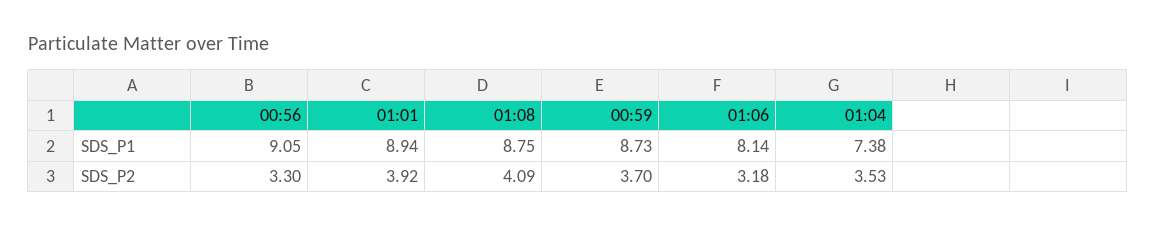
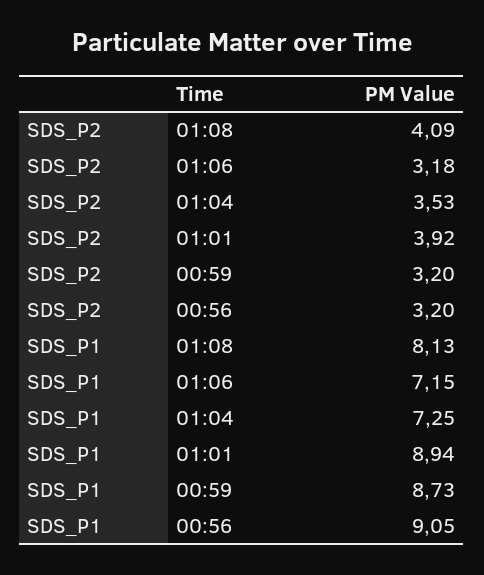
01:08, SDS_P1: 8.75 -> 8.13
01:06, SDS_P1: 8.14 -> 7.15
01:04, SDS_P1: 7.38 -> 7.25
00:56, SDS_P2: 3.3 -> 3.2
00:59, SDS_P2: 3.7 -> 3.2

